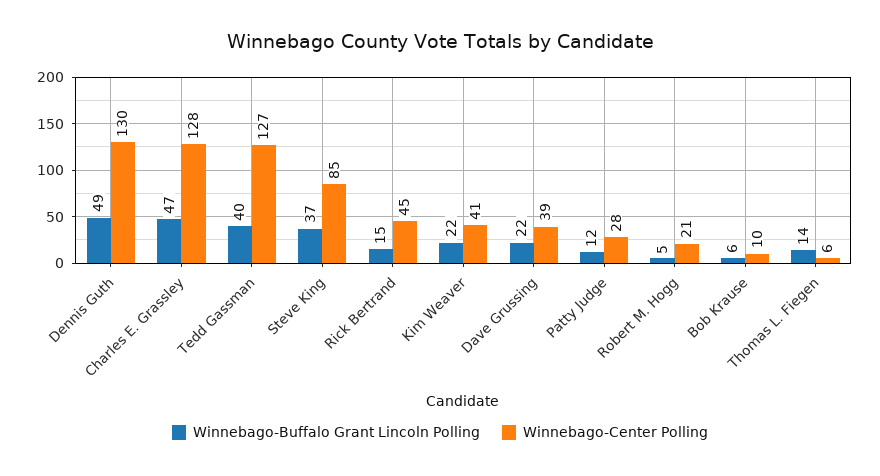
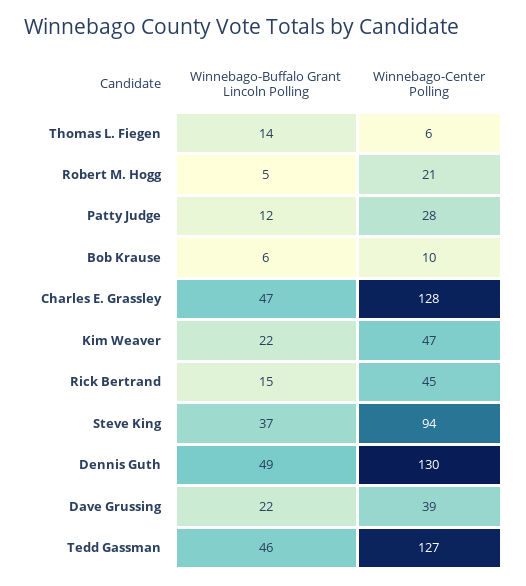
Winnebago-Buffalo Grant Lincoln Polling, Tedd Gassman: 40 -> 46
Winnebago-Center Polling, Steve King: 85 -> 94
Winnebago-Center Polling, Kim Weaver: 41 -> 47

